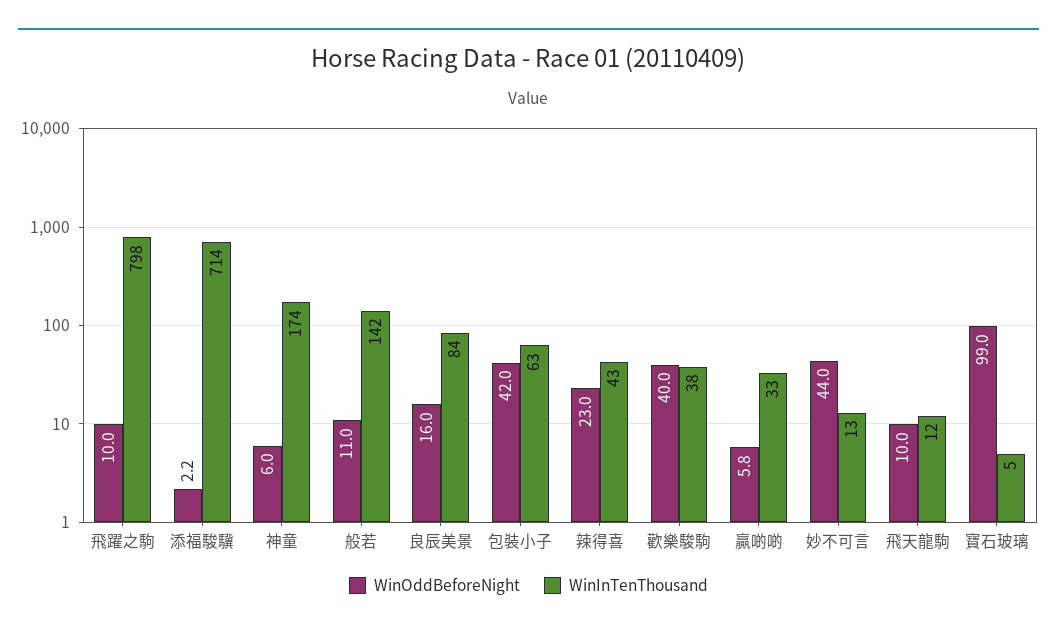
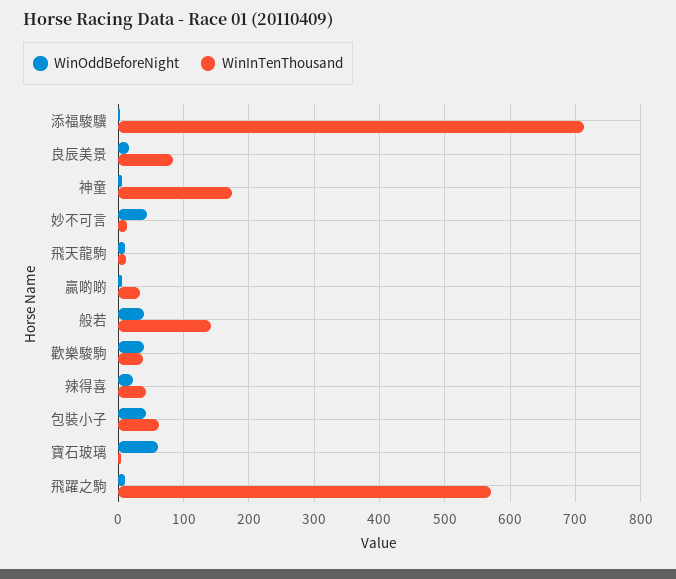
WinInTenThousand, 飛躍之駒: 798 -> 570
WinOddBeforeNight, 般若: 11 -> 40
WinOddBeforeNight, 寶石玻璃: 99 -> 60

